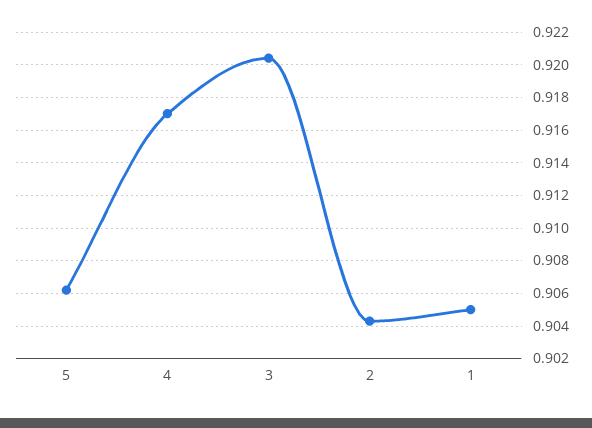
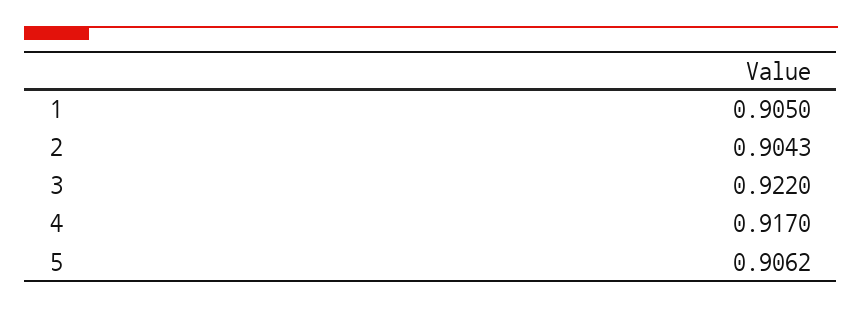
3: 0.9205 -> 0.922

